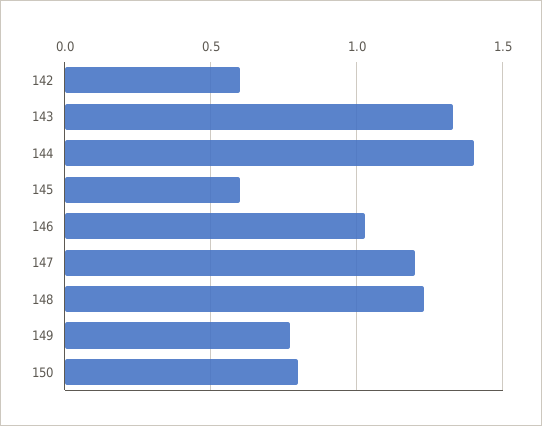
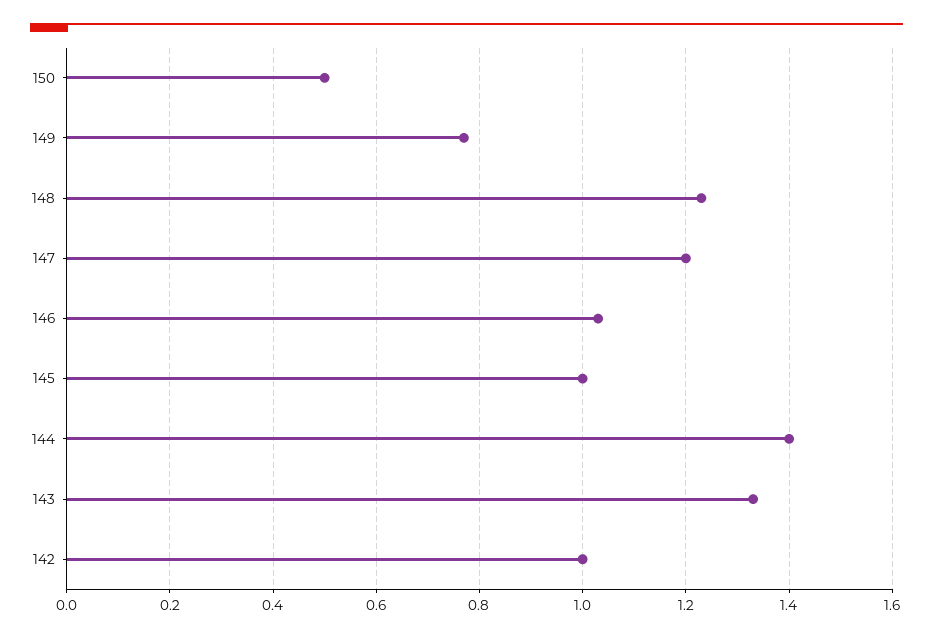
142: 0.6 -> 1
145: 0.6 -> 1
150: 0.8 -> 0.5

